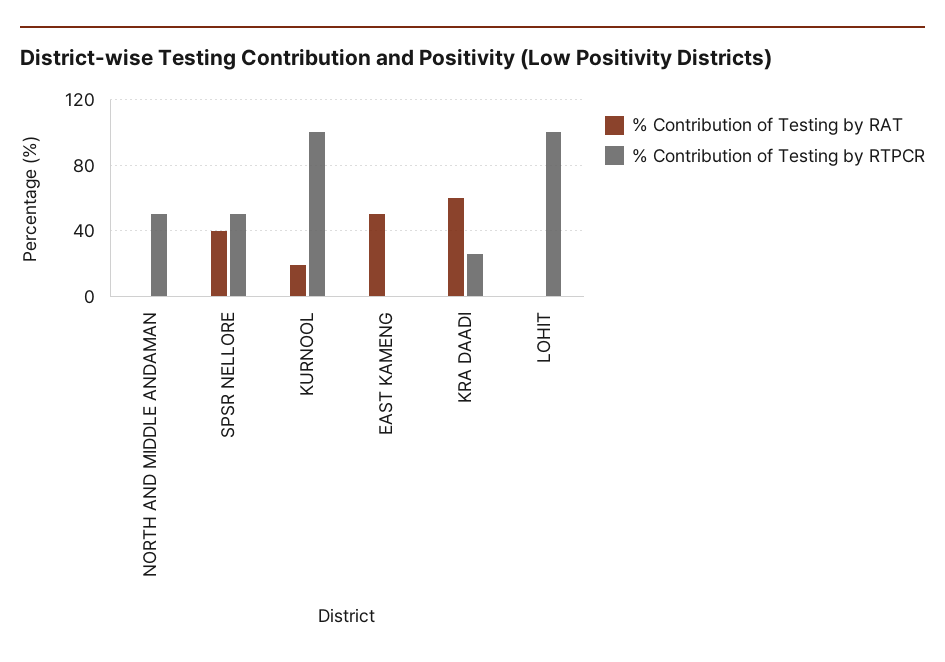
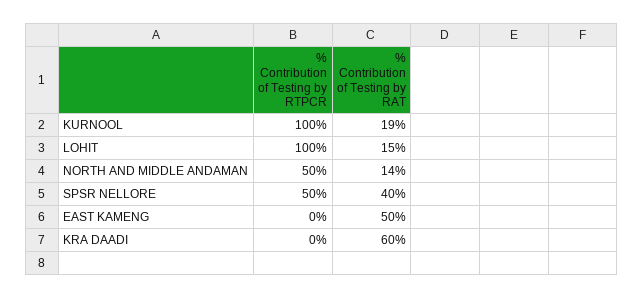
% Contribution of Testing by RAT, NORTH AND MIDDLE ANDAMAN: 0 -> 14
% Contribution of Testing by RTPCR, KRA DAADI: 25 -> 0
% Contribution of Testing by RAT, LOHIT: 0 -> 15

